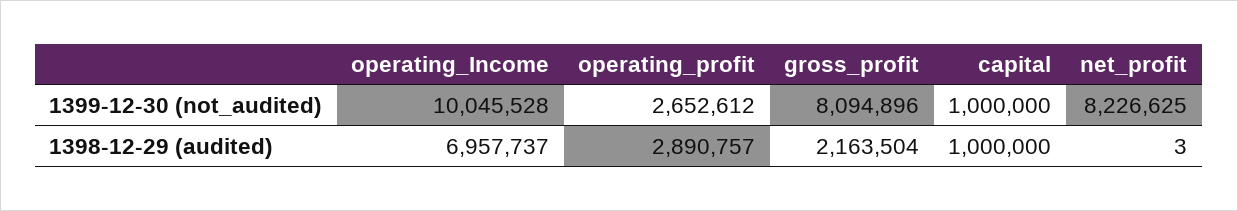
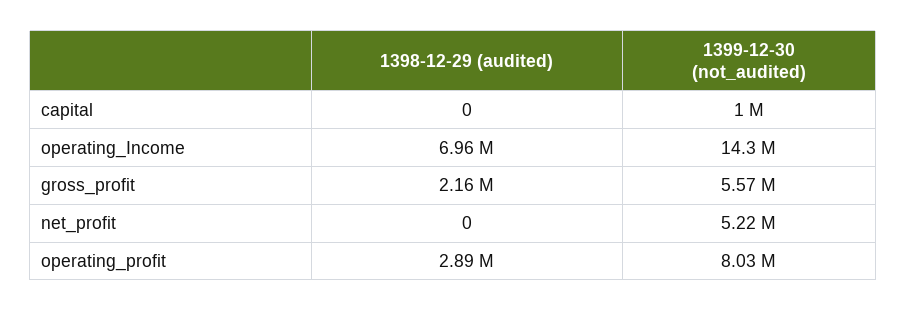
operating_Income, 1399-12-30 (not_audited): 10045528 -> 14300000
operating_profit, 1399-12-30 (not_audited): 2652612 -> 8030000
gross_profit, 1399-12-30 (not_audited): 8094896 -> 5570000
net_profit, 1399-12-30 (not_audited): 8226625 -> 5220000
capital, 1398-12-29 (audited): 1000000 -> 0
net_profit, 1398-12-29 (audited): 3 -> 0

